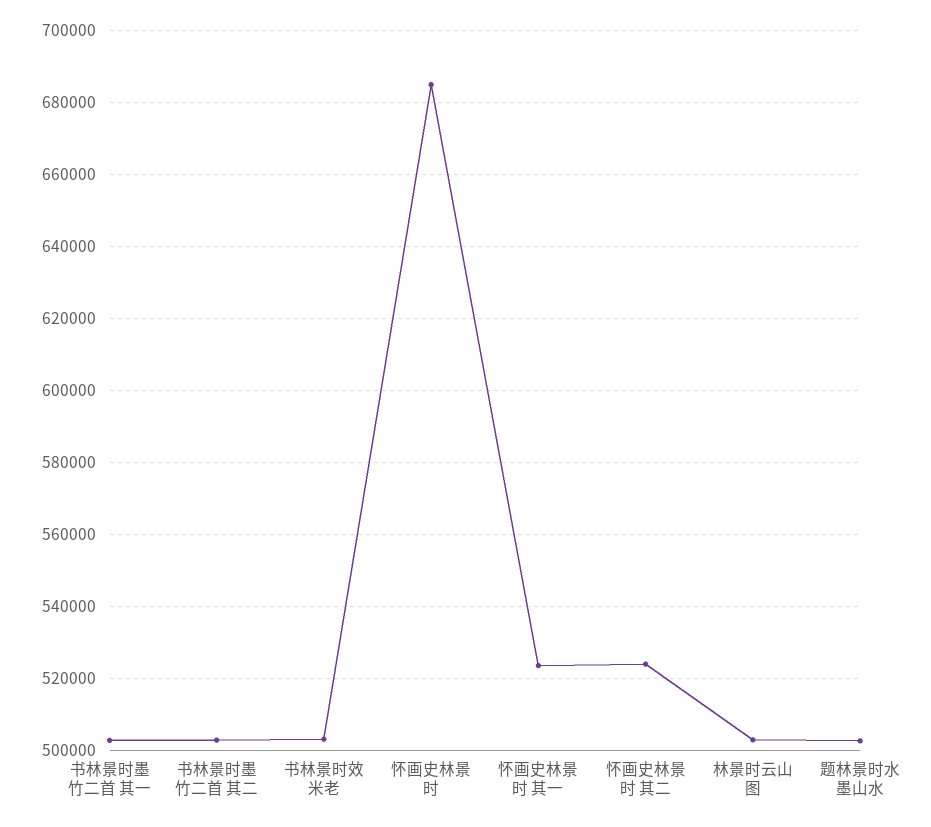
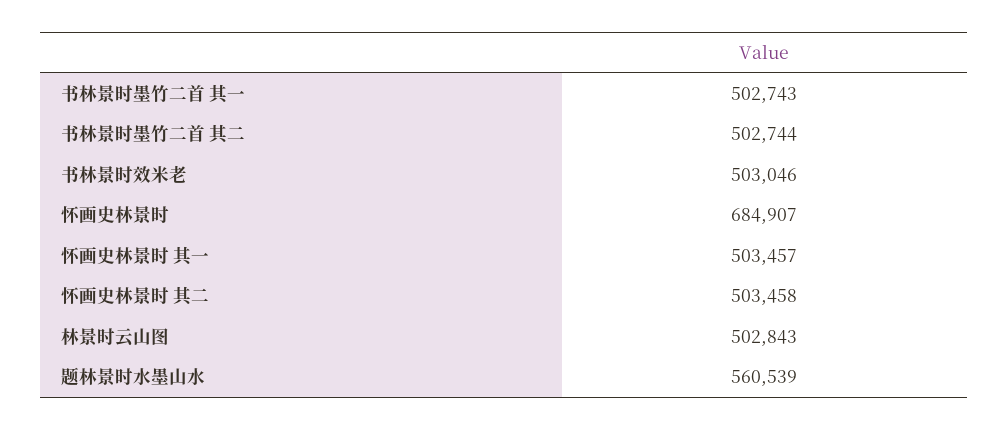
怀画史林景时 其一: 524000 -> 503457
怀画史林景时 其二: 524000 -> 503458
题林景时水墨山水: 502000 -> 560539

